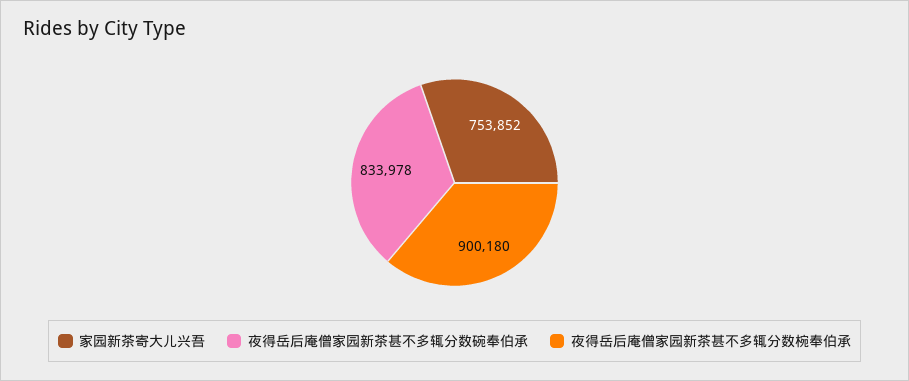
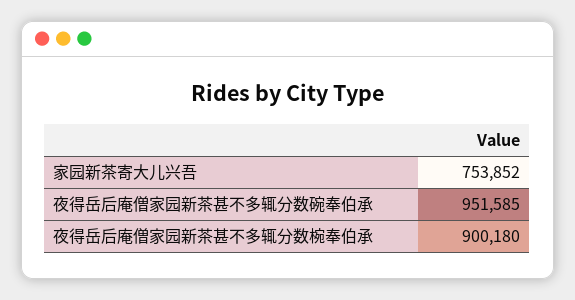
夜得岳后庵僧家园新茶甚不多辄分数碗奉伯承: 833978 -> 951585

